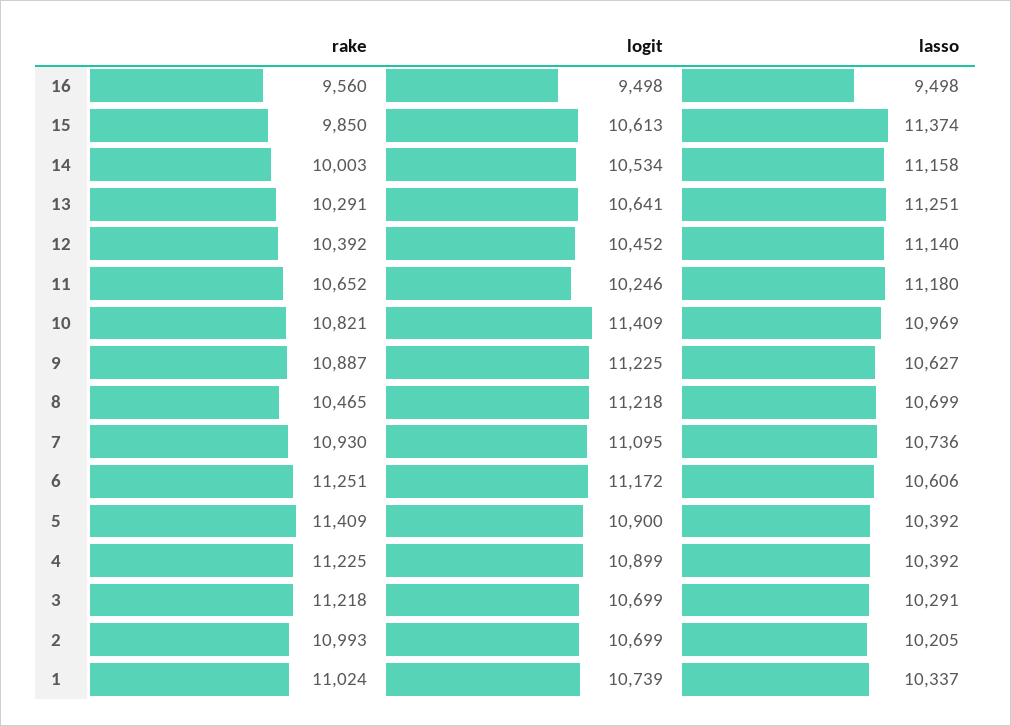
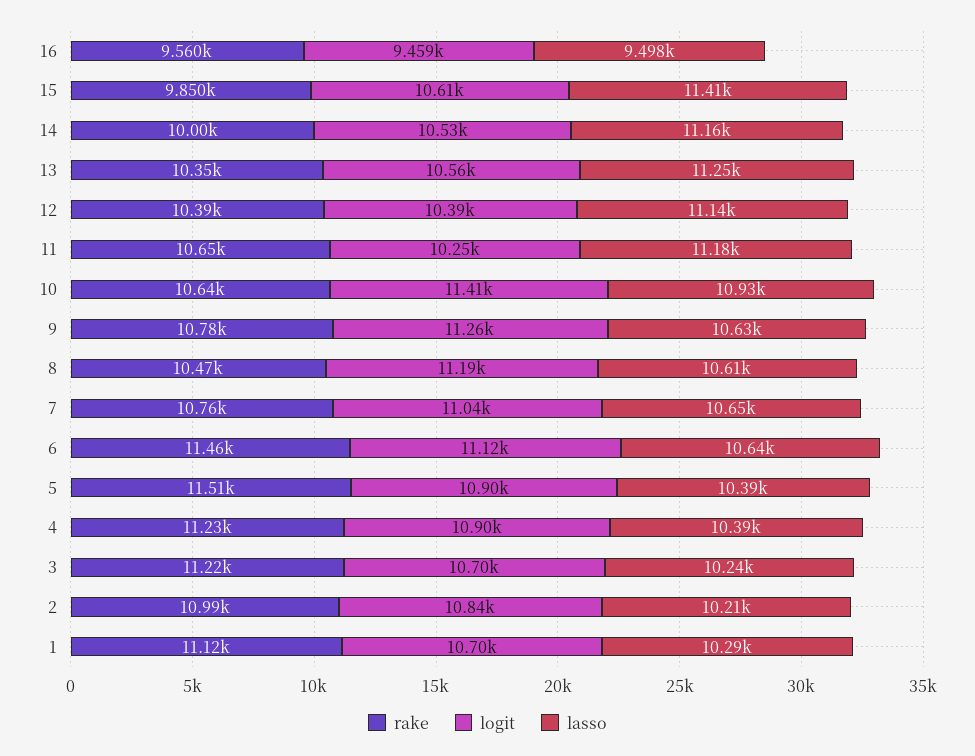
logit, 16: 9498 -> 9459
lasso, 15: 11374 -> 11410
rake, 13: 10291 -> 10350
logit, 13: 10641 -> 10560
logit, 12: 10452 -> 10390
rake, 10: 10821 -> 10640
lasso, 10: 10969 -> 10930
rake, 9: 10887 -> 10780
logit, 9: 11225 -> 11260
logit, 8: 11218 -> 11190
lasso, 8: 10699 -> 10610
rake, 7: 10930 -> 10760
logit, 7: 11095 -> 11040
lasso, 7: 10736 -> 10650
rake, 6: 11251 -> 11460
logit, 6: 11172 -> 11120
lasso, 6: 10606 -> 10640
rake, 5: 11409 -> 11510
lasso, 3: 10291 -> 10240
logit, 2: 10699 -> 10840
rake, 1: 11024 -> 11120
logit, 1: 10739 -> 10700
lasso, 1: 10337 -> 10290

